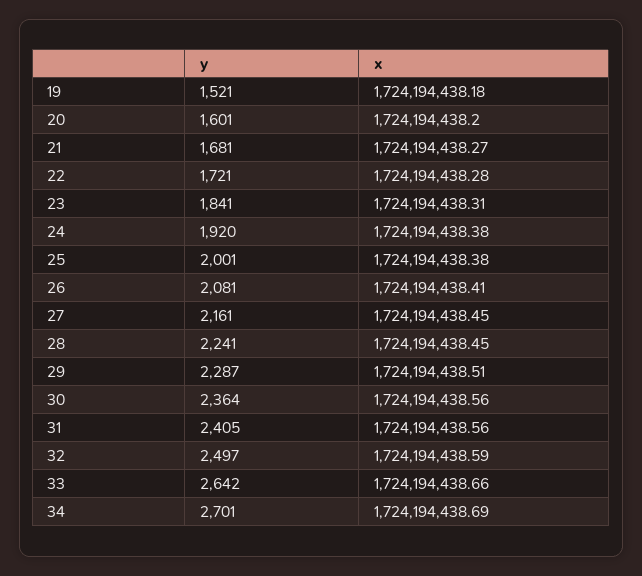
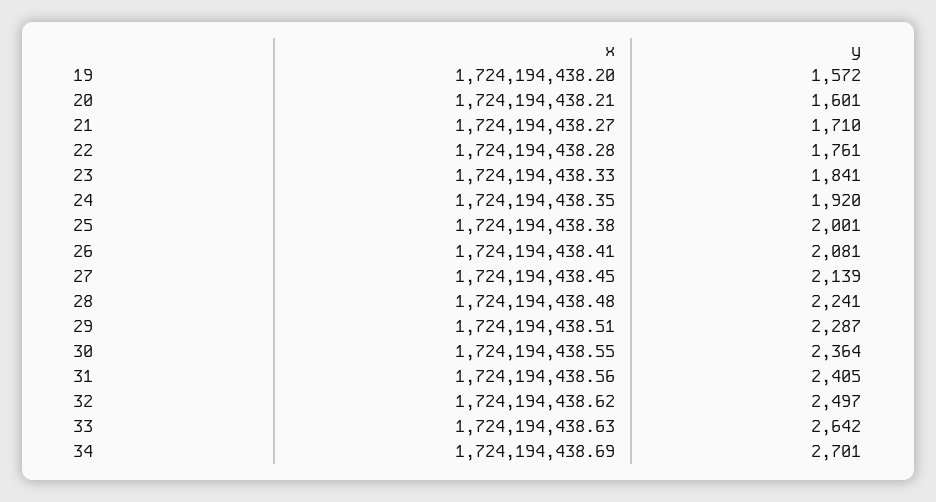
y, 19: 1521 -> 1572
x, 19: 1724194438.18 -> 1724194438.2
x, 20: 1724194438.2 -> 1724194438.21
y, 21: 1681 -> 1710
y, 22: 1721 -> 1761
x, 23: 1724194438.31 -> 1724194438.33
x, 24: 1724194438.38 -> 1724194438.35
y, 27: 2161 -> 2139
x, 28: 1724194438.45 -> 1724194438.48
x, 30: 1724194438.56 -> 1724194438.55
x, 32: 1724194438.59 -> 1724194438.62
x, 33: 1724194438.66 -> 1724194438.63

